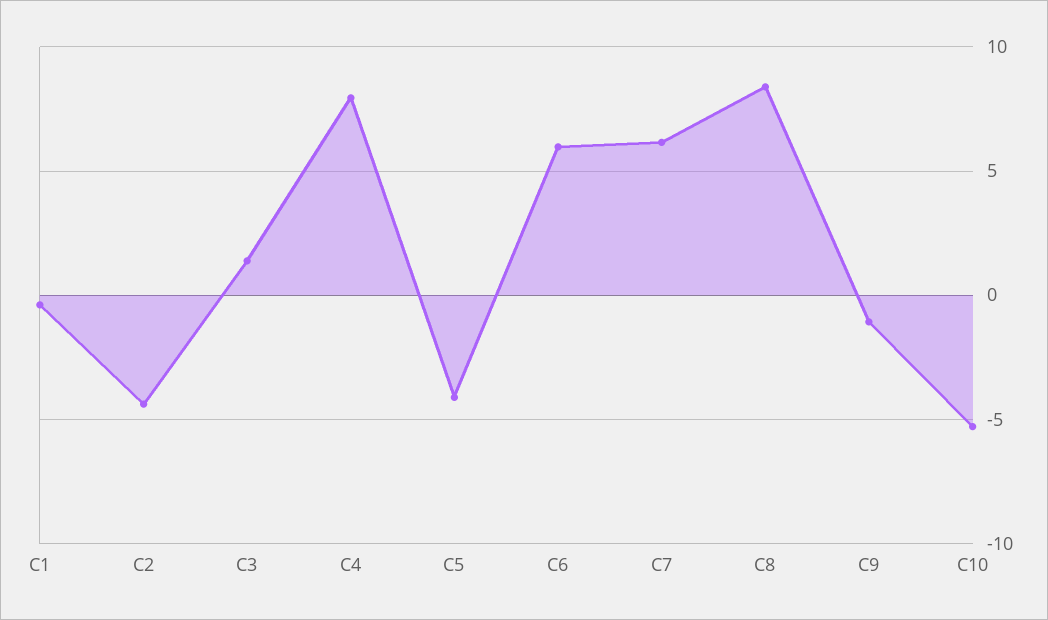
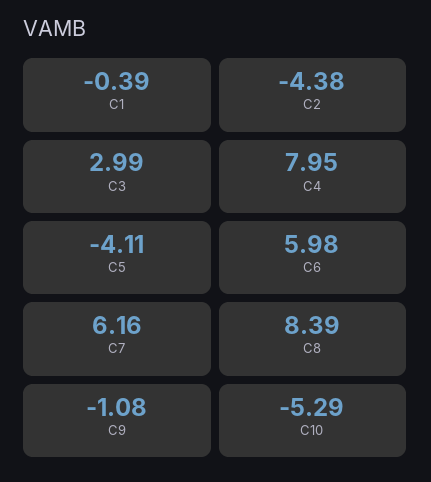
C3: 1.5 -> 2.99

